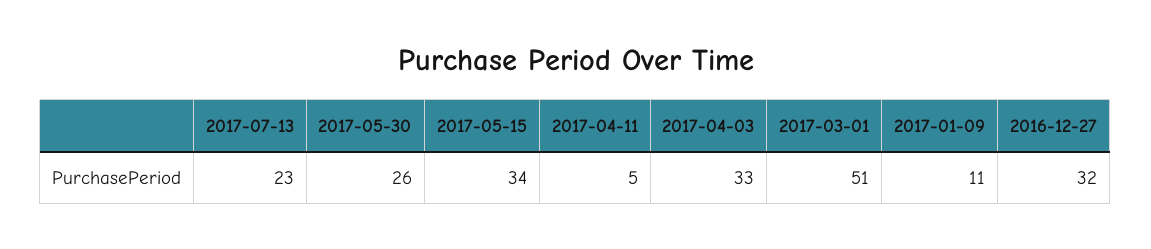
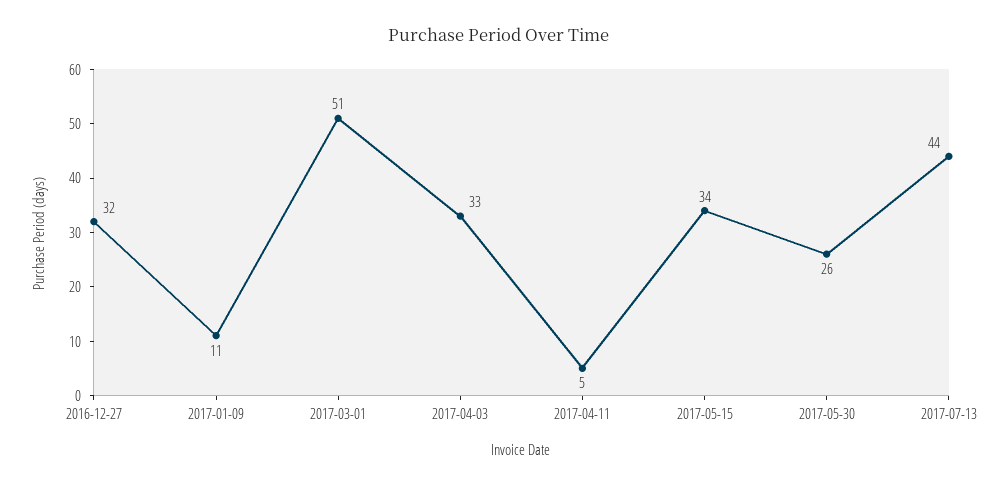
2017-07-13: 23 -> 44

